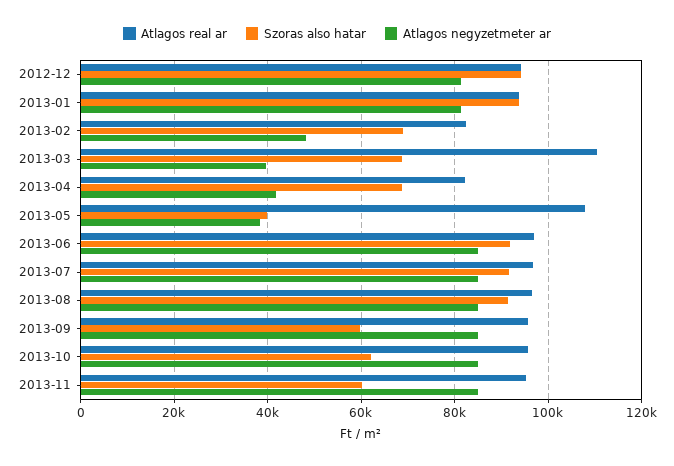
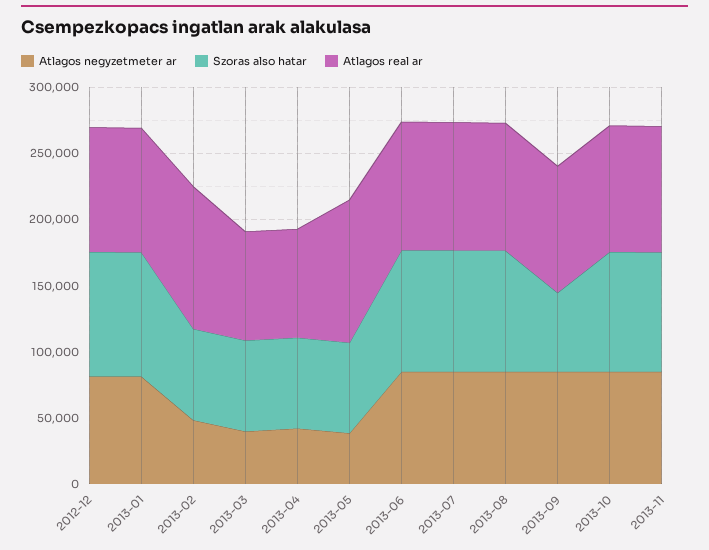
Atlagos real ar, 2013-02: 82000 -> 110000
Atlagos real ar, 2013-03: 110000 -> 80000
Szoras also hatar, 2013-05: 40000 -> 70000
Szoras also hatar, 2013-10: 62000 -> 90000
Szoras also hatar, 2013-11: 60000 -> 90000

